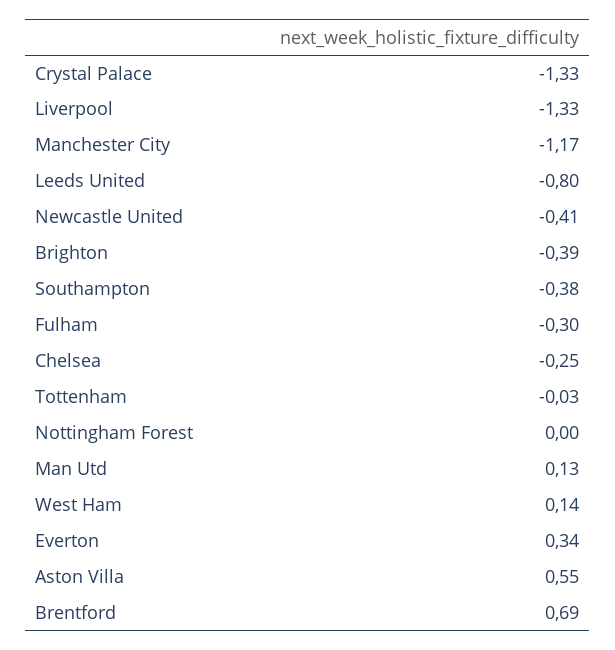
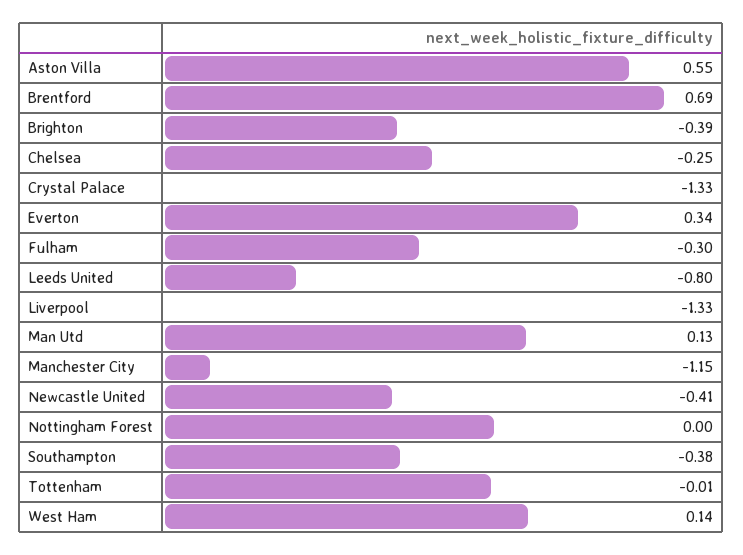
Manchester City: -1.17 -> -1.15
Tottenham: -0.03 -> -0.01

